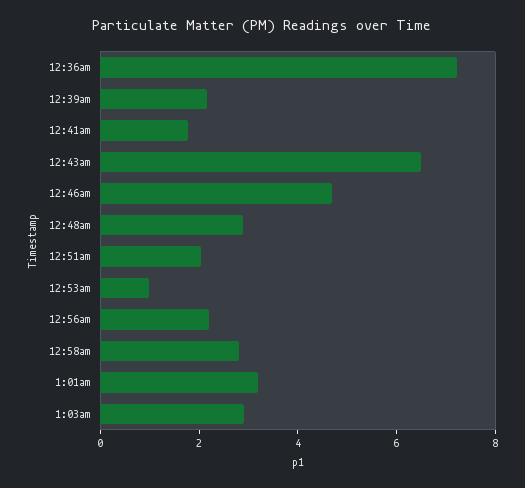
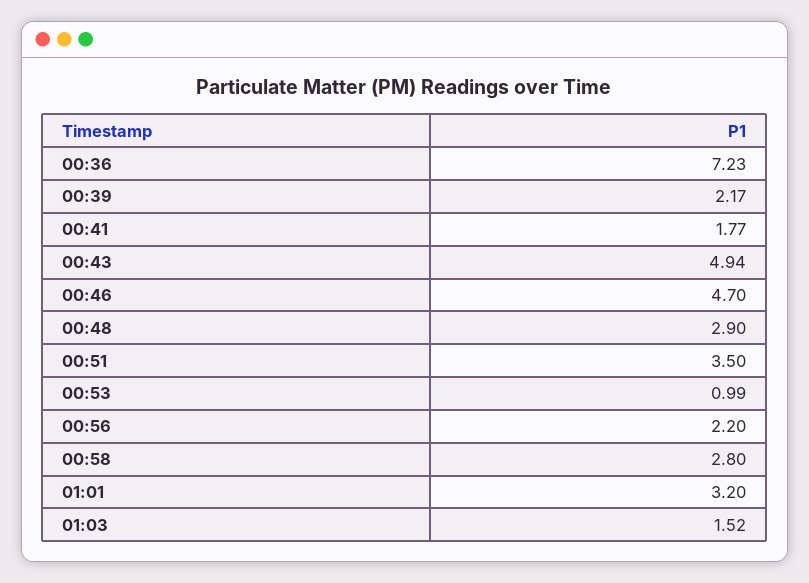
12:43am: 6.5 -> 4.94
12:51am: 2 -> 3.5
1:03am: 3 -> 1.52

